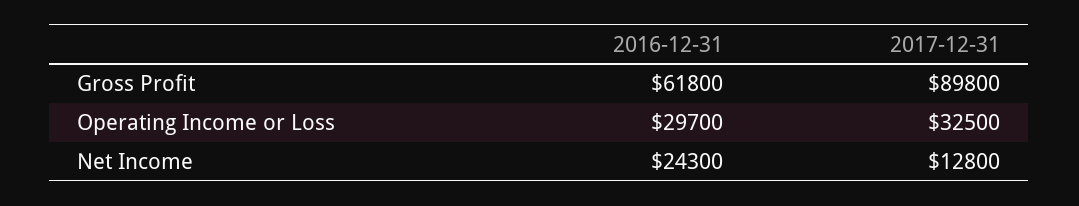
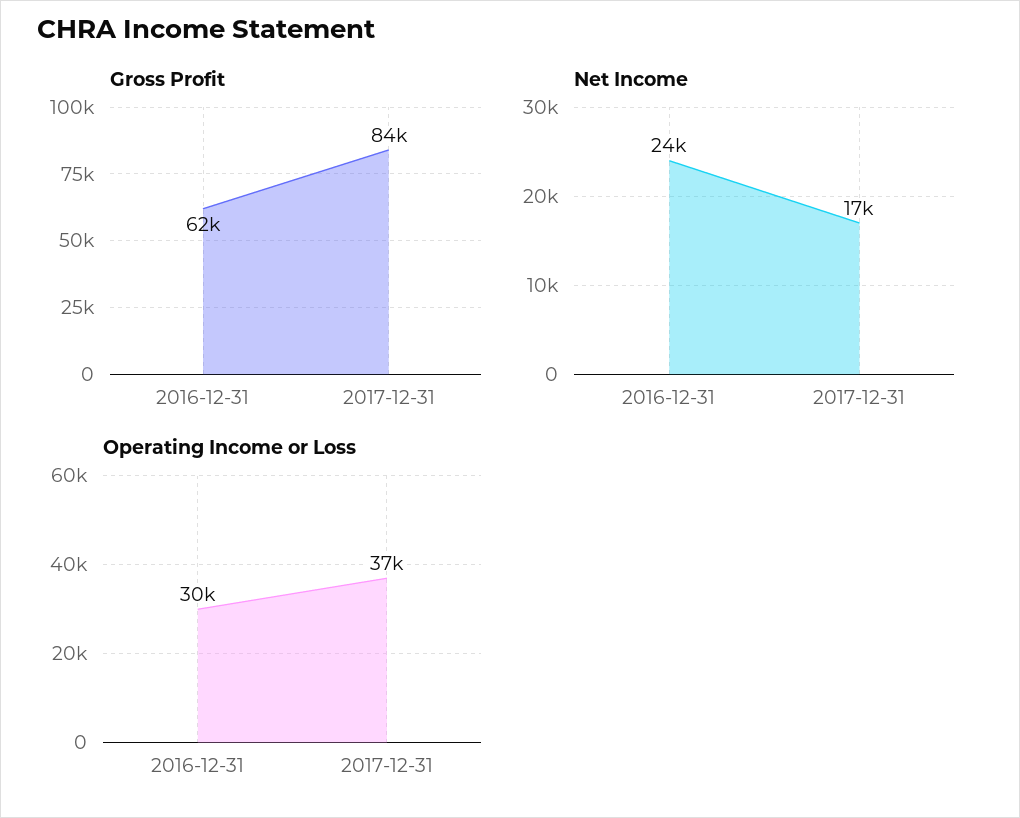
Gross Profit, 2017-12-31: 89800 -> 84000
Operating Income or Loss, 2017-12-31: 32500 -> 37000
Net Income, 2017-12-31: 12800 -> 17000

